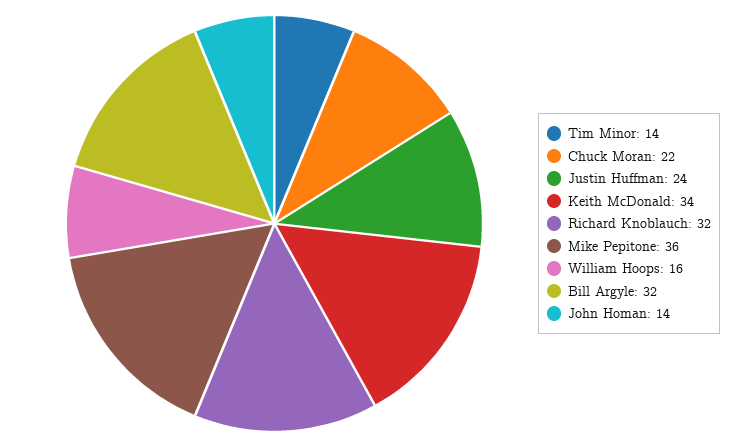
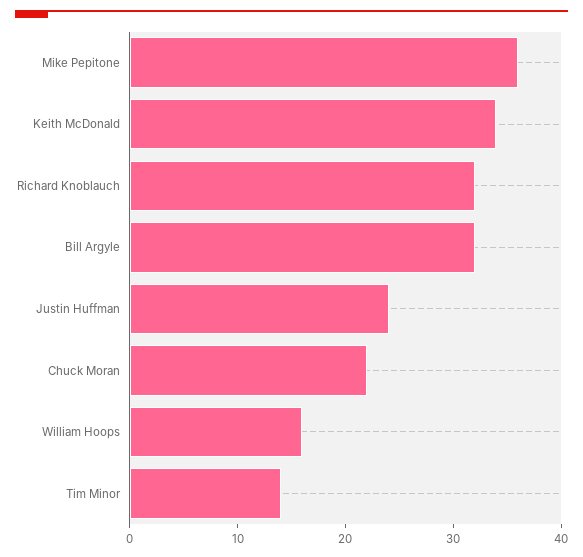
John Homan: 14 -> none

